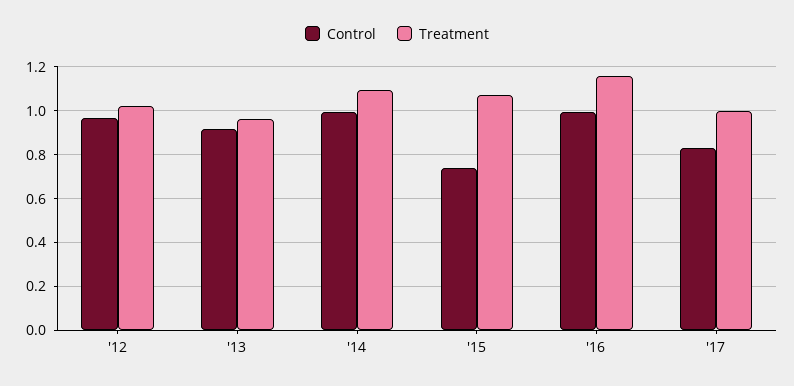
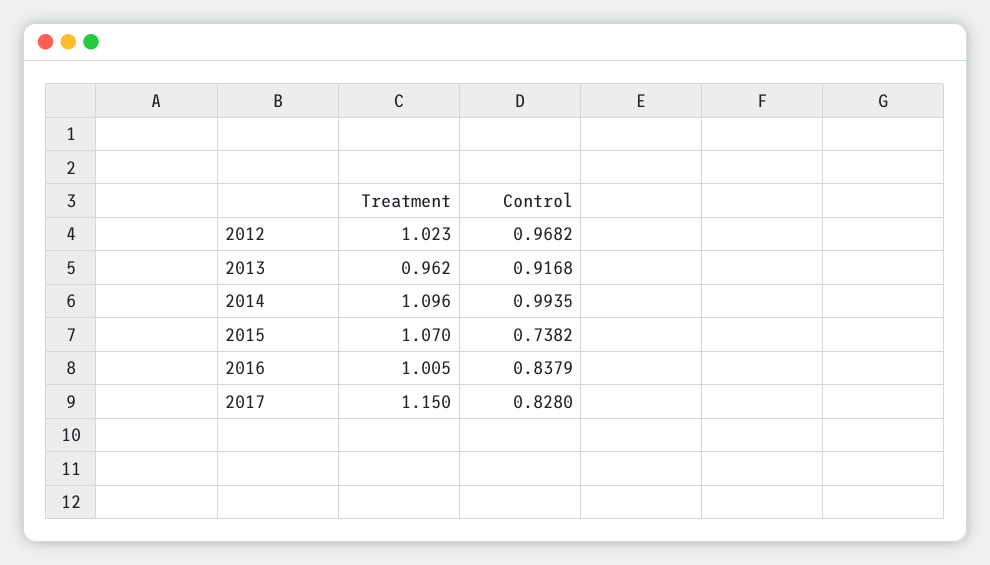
Control, '16: 1 -> 0.8379
Treatment, '16: 1.15 -> 1.005
Treatment, '17: 1 -> 1.15

